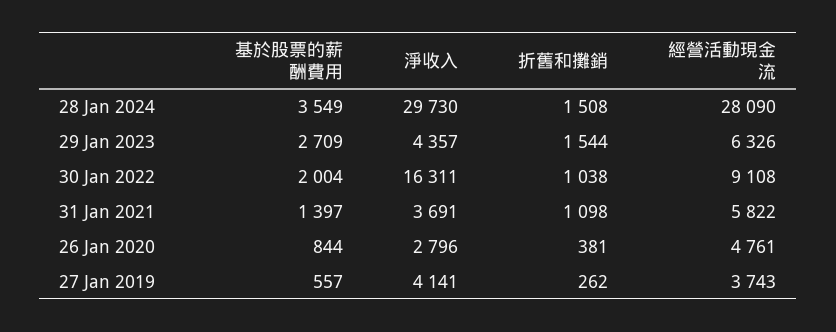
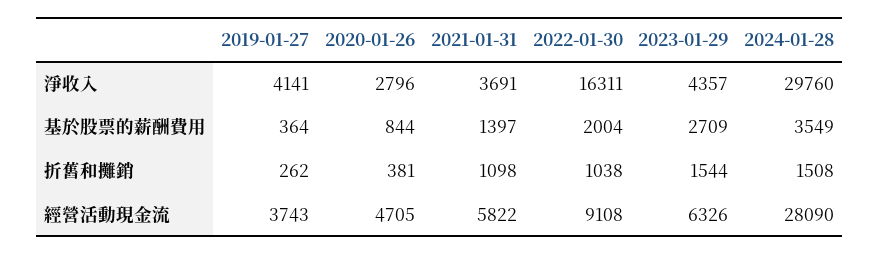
淨收入, 28 Jan 2024: 29730 -> 29760
經營活動現金流, 26 Jan 2020: 4761 -> 4705
基於股票的薪酬費用, 27 Jan 2019: 557 -> 364

